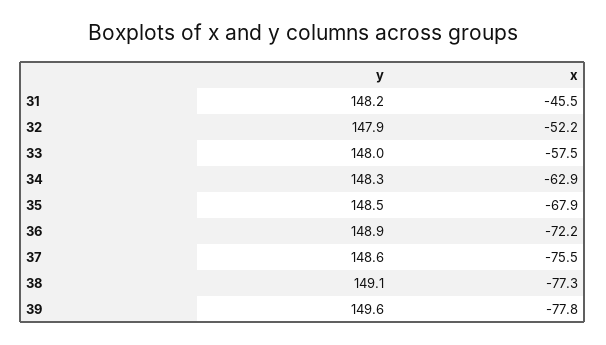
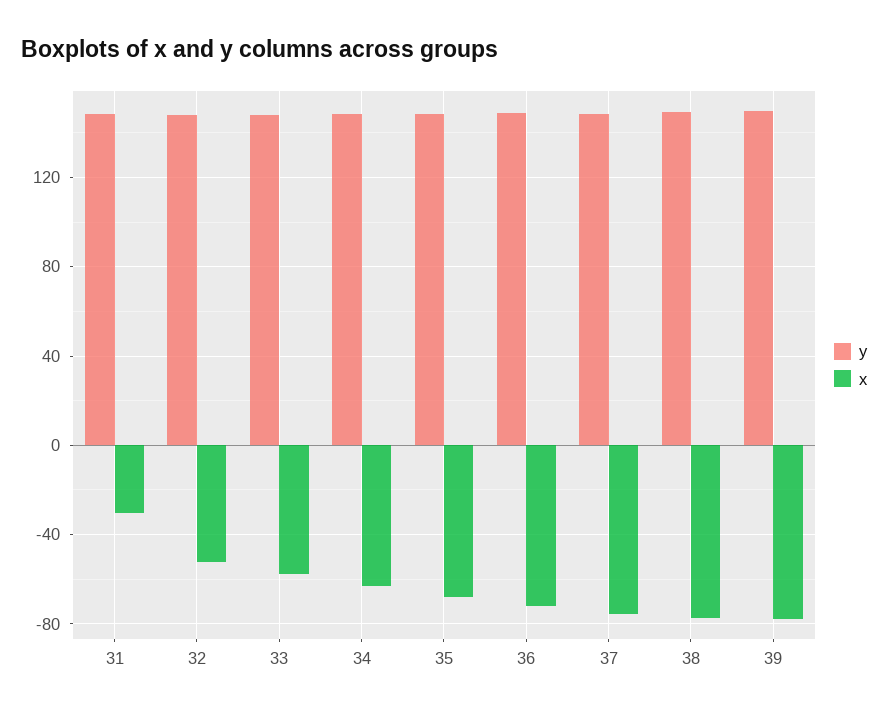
x, 31: -45.5 -> -30

